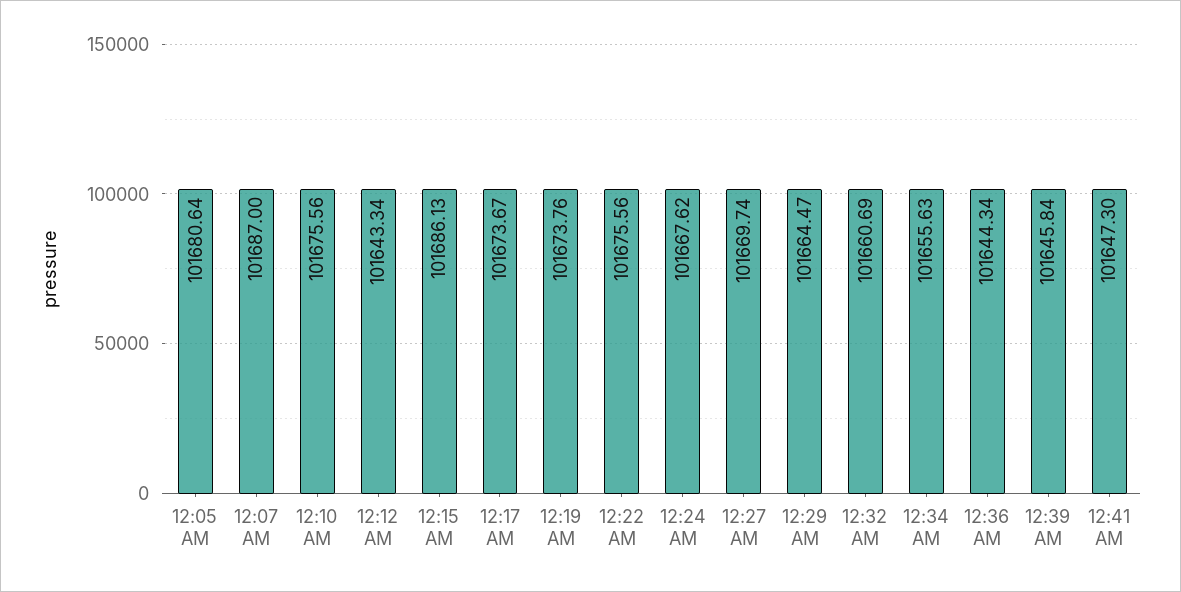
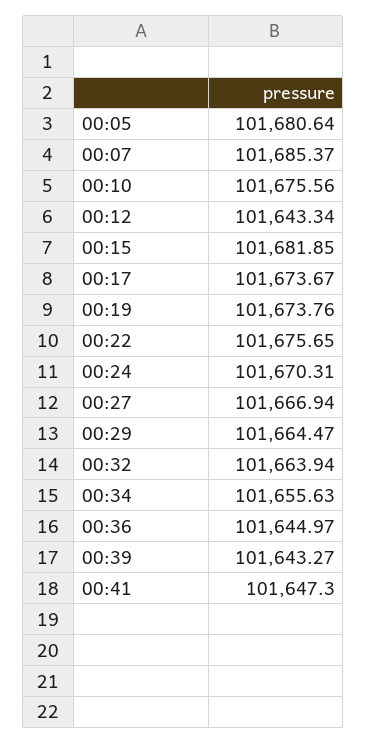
12:07 AM: 101687 -> 101685.37
12:15 AM: 101686.13 -> 101681.85
12:22 AM: 101675.56 -> 101675.65
12:24 AM: 101667.62 -> 101670.31
12:27 AM: 101669.74 -> 101666.94
12:32 AM: 101660.69 -> 101663.94
12:36 AM: 101644.34 -> 101644.97
12:39 AM: 101645.84 -> 101643.27

